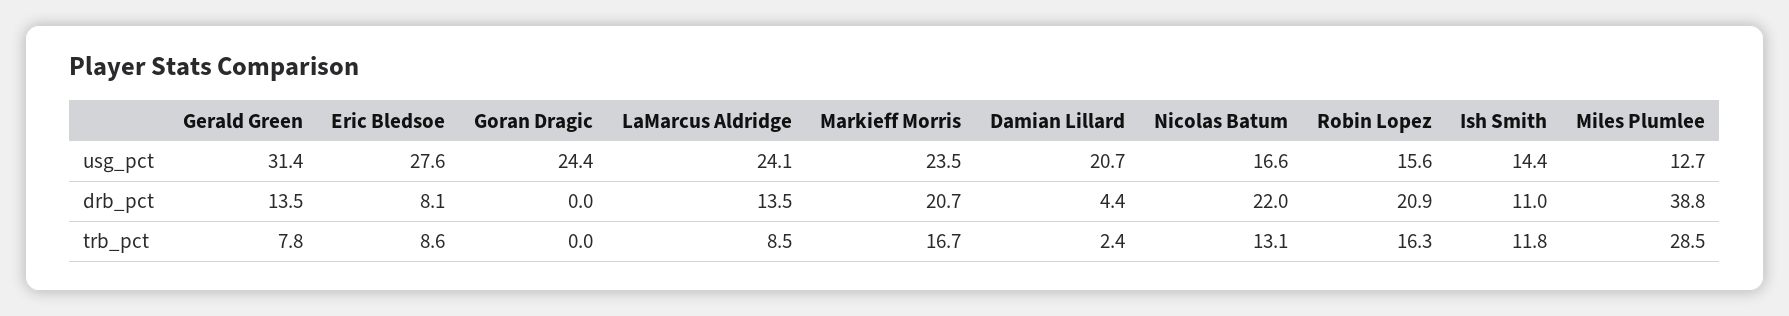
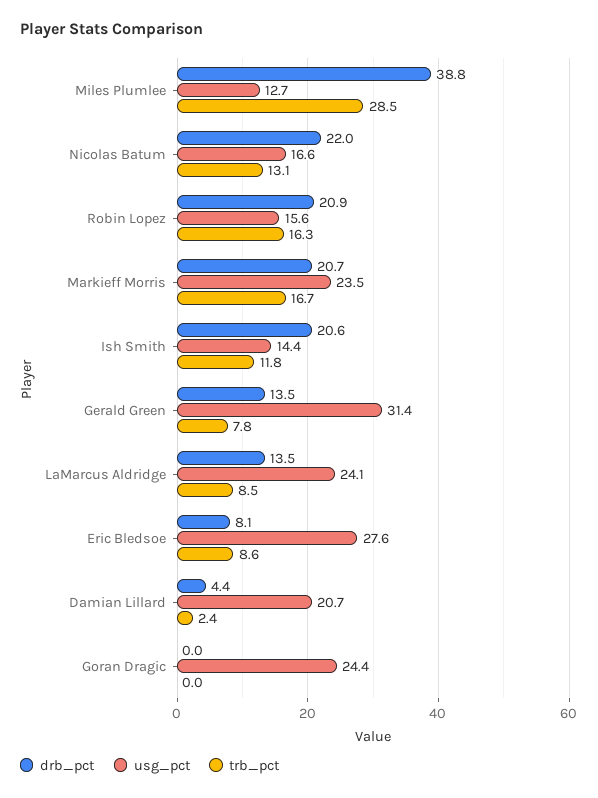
drb_pct, Ish Smith: 11 -> 20.6

